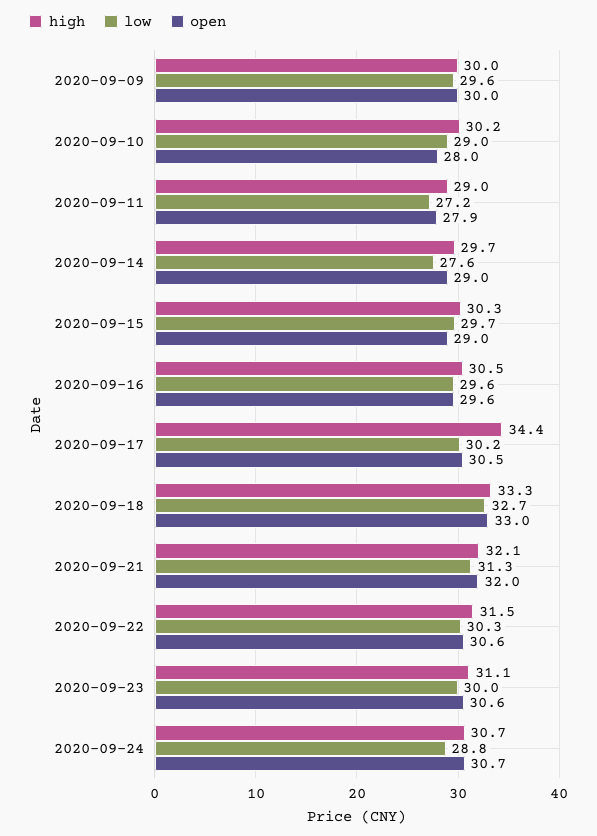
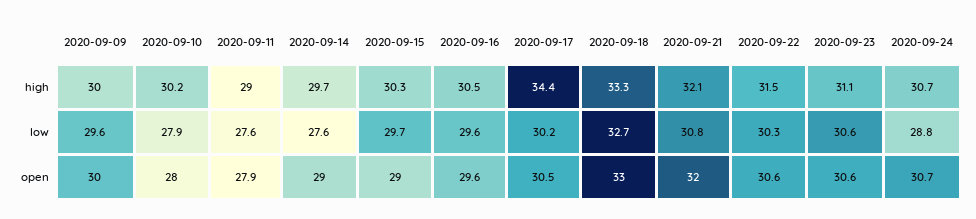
low, 2020-09-10: 29 -> 27.9
low, 2020-09-11: 27.2 -> 27.6
low, 2020-09-21: 31.3 -> 30.8
low, 2020-09-23: 30 -> 30.6

